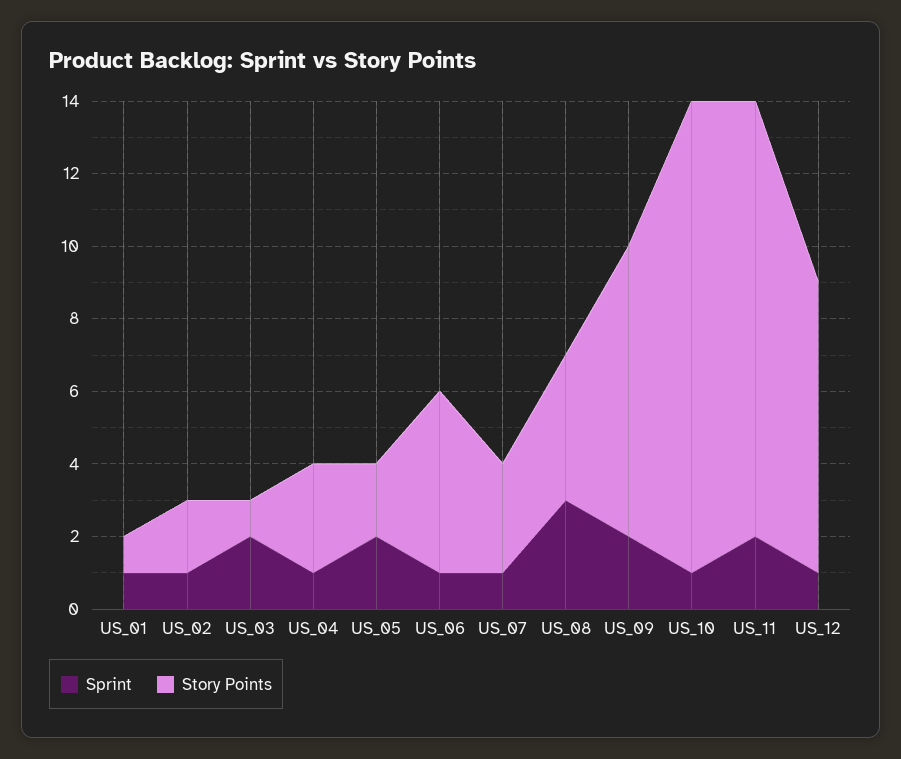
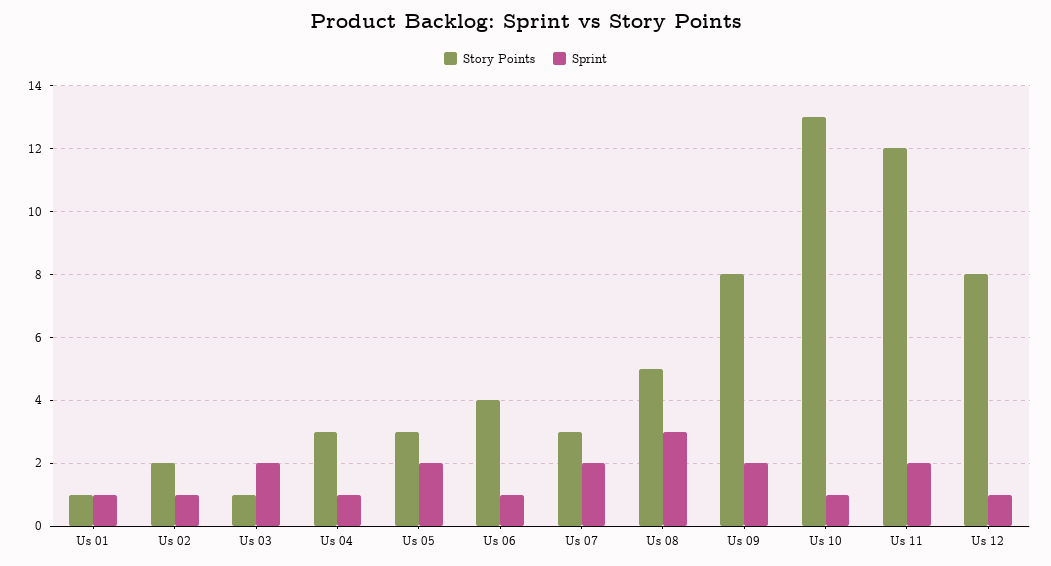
Story Points, US_05: 2 -> 3
Story Points, US_06: 5 -> 4
Sprint, US_07: 1 -> 2
Story Points, US_08: 4 -> 5

